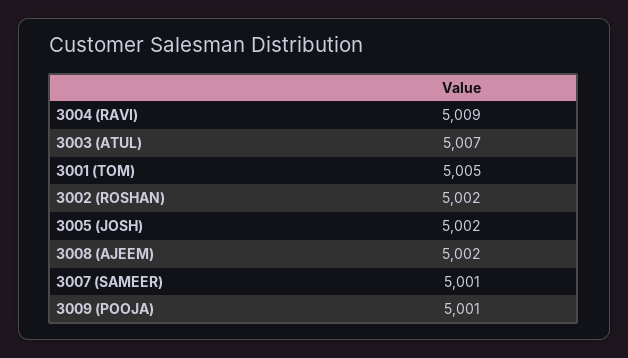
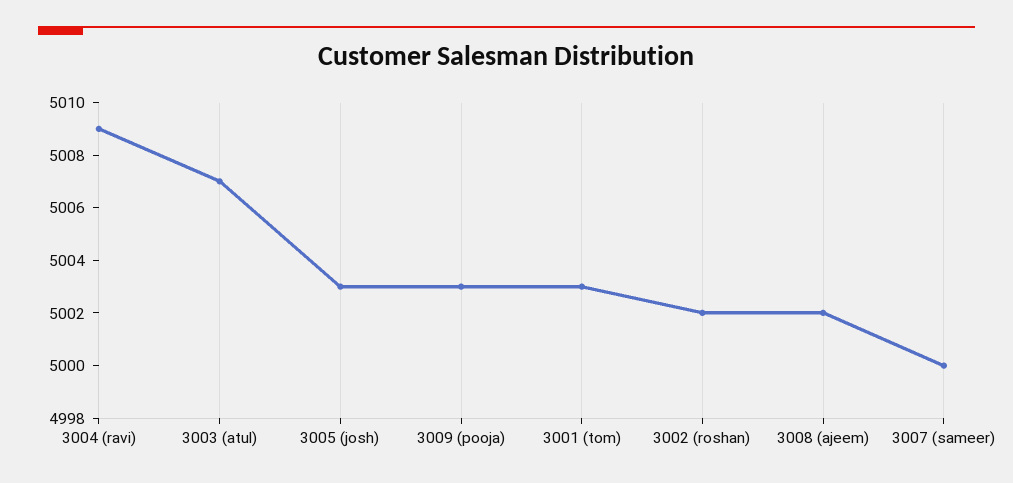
3001 (TOM): 5005 -> 5003
3005 (JOSH): 5002 -> 5003
3007 (SAMEER): 5001 -> 5000
3009 (POOJA): 5001 -> 5003

